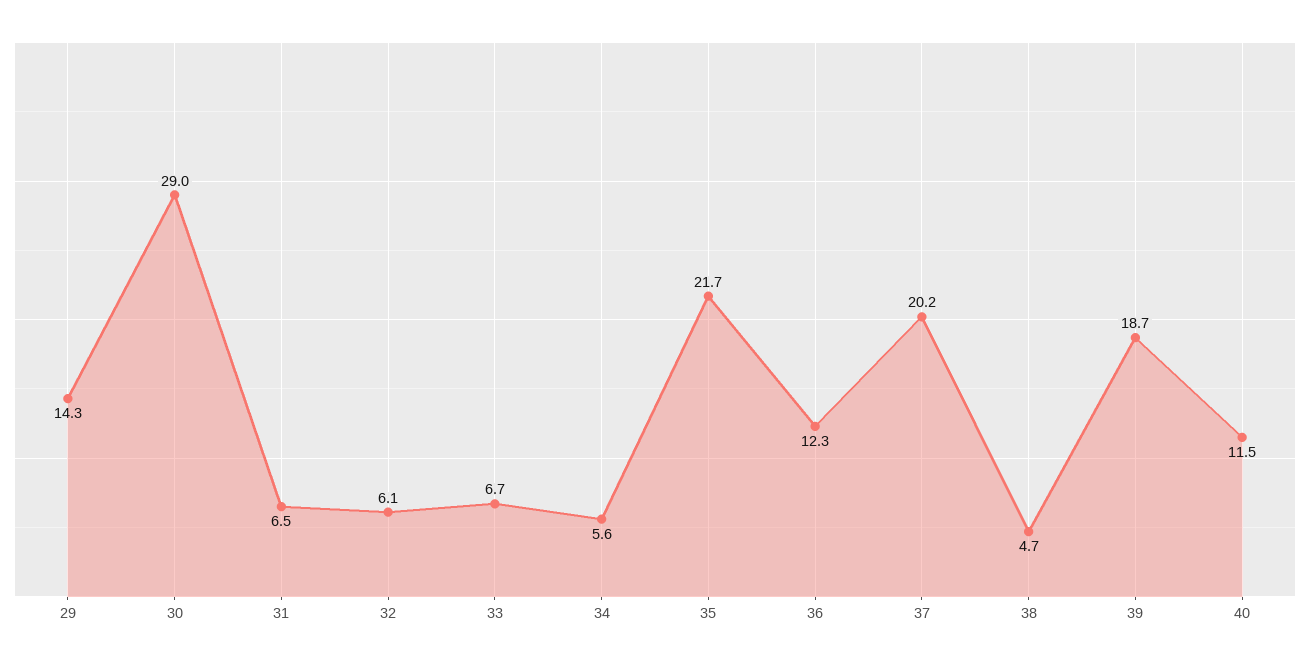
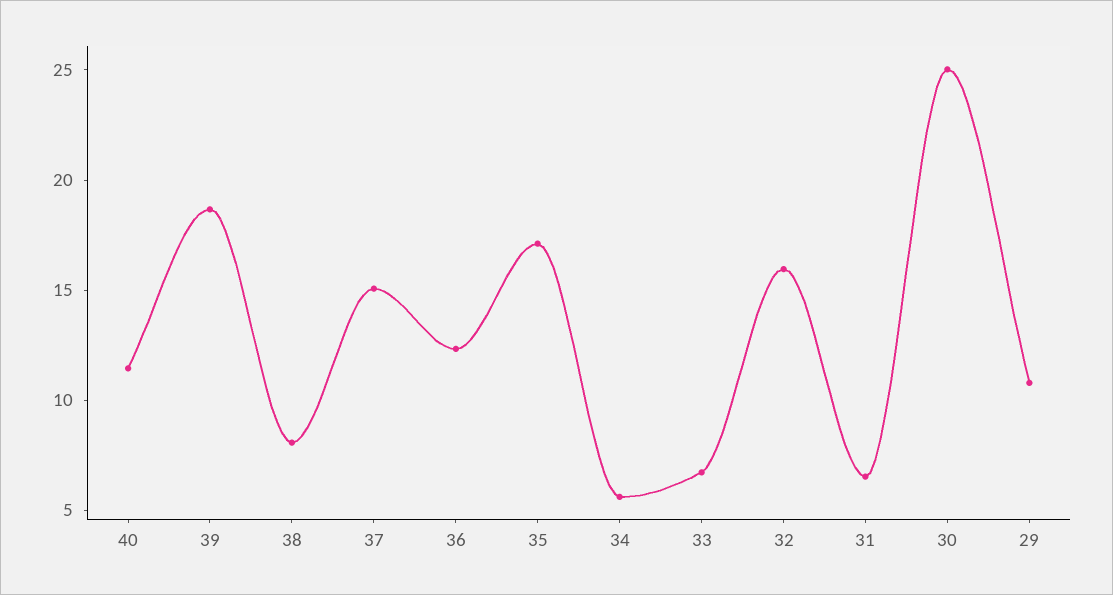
29: 14.3 -> 11
30: 29 -> 25
32: 6.1 -> 16
35: 21.7 -> 17
37: 20.2 -> 15
38: 4.7 -> 8

